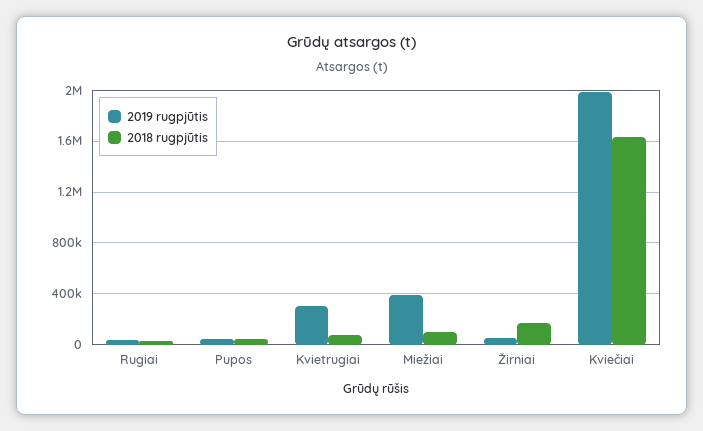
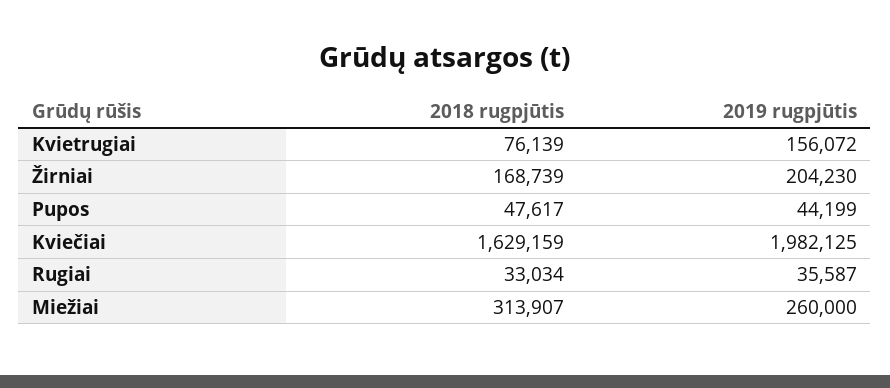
2019 rugpjūtis, Kvietrugiai: 300000 -> 156072
2019 rugpjūtis, Miežiai: 400000 -> 260000
2018 rugpjūtis, Miežiai: 100000 -> 313907
2019 rugpjūtis, Žirniai: 50000 -> 204230

